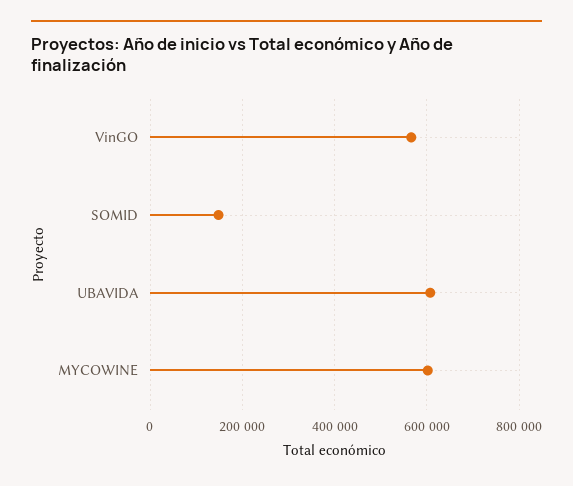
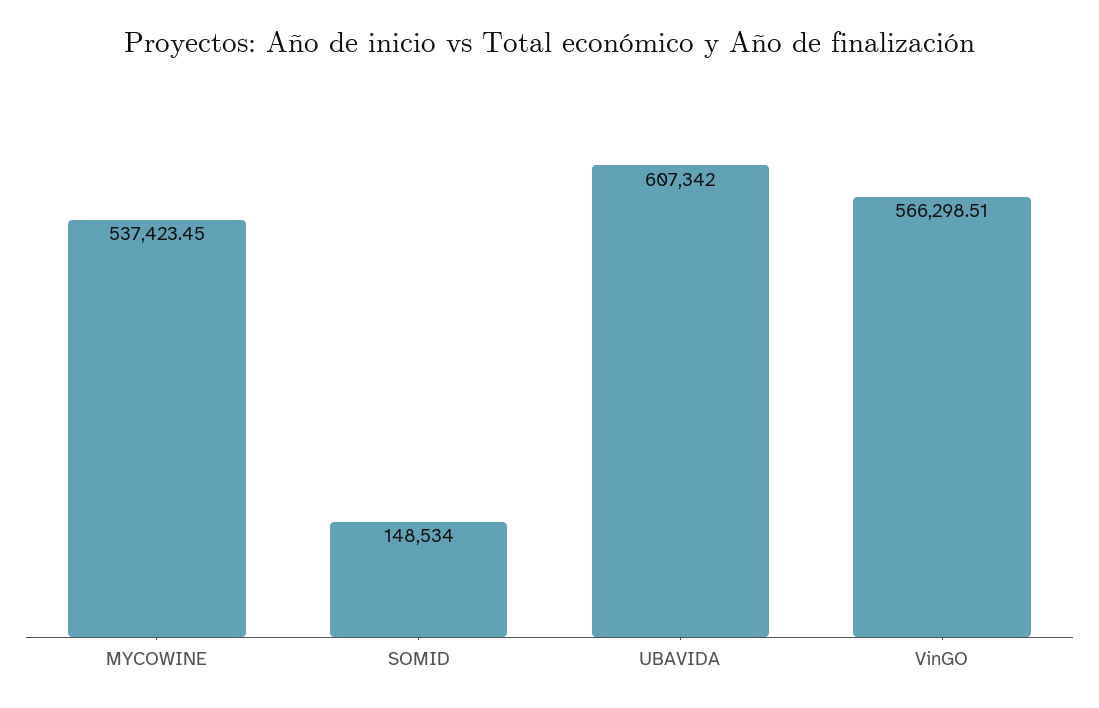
MYCOWINE: 600000 -> 537423.45

